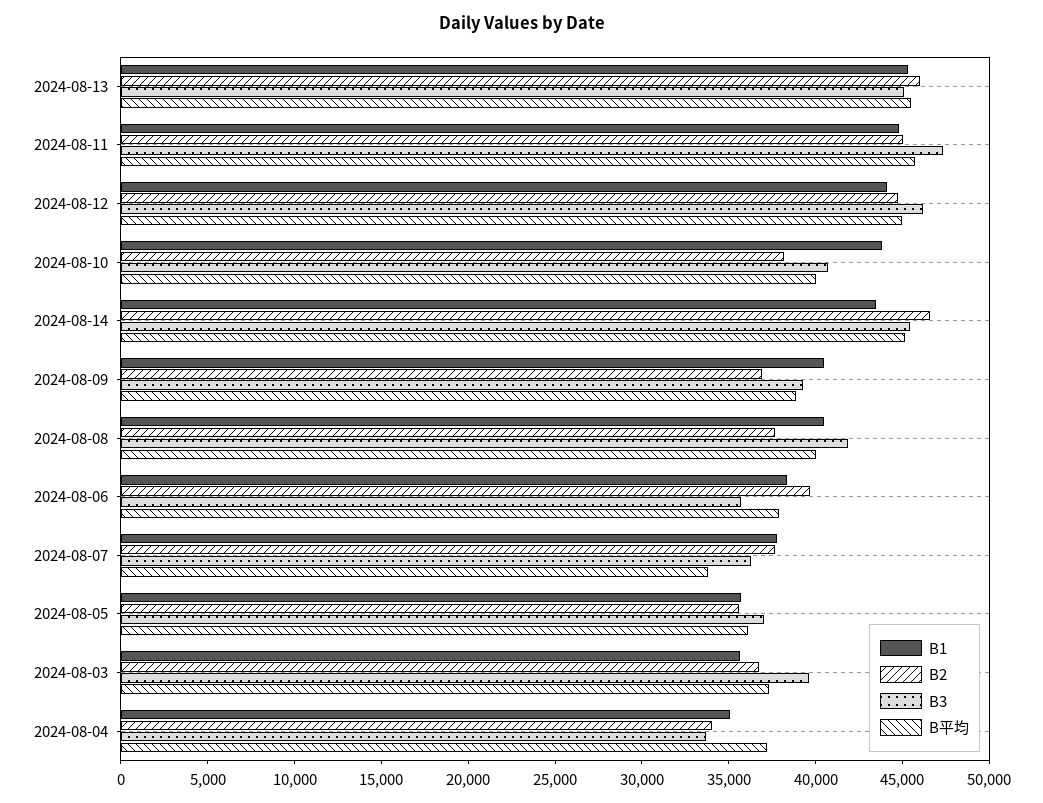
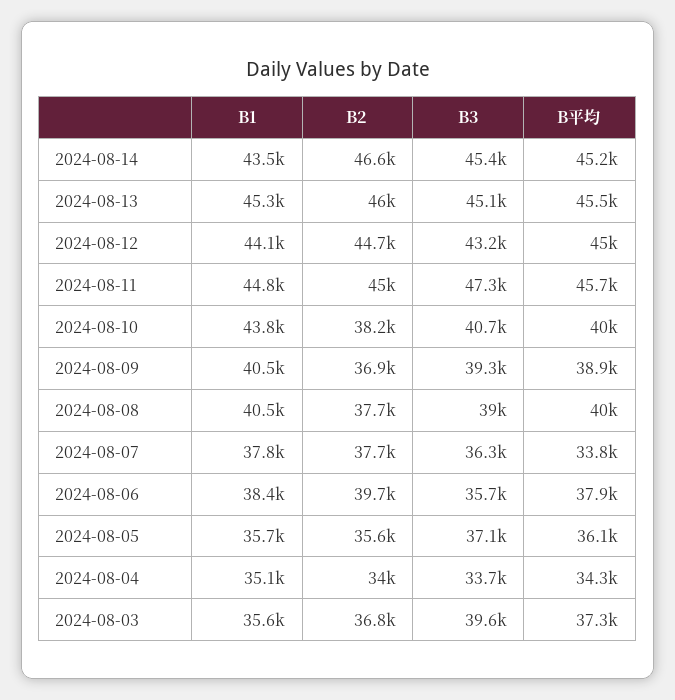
B3, 2024-08-12: 46000 -> 43200
B3, 2024-08-08: 42000 -> 39000
B平均, 2024-08-04: 37000 -> 34300

